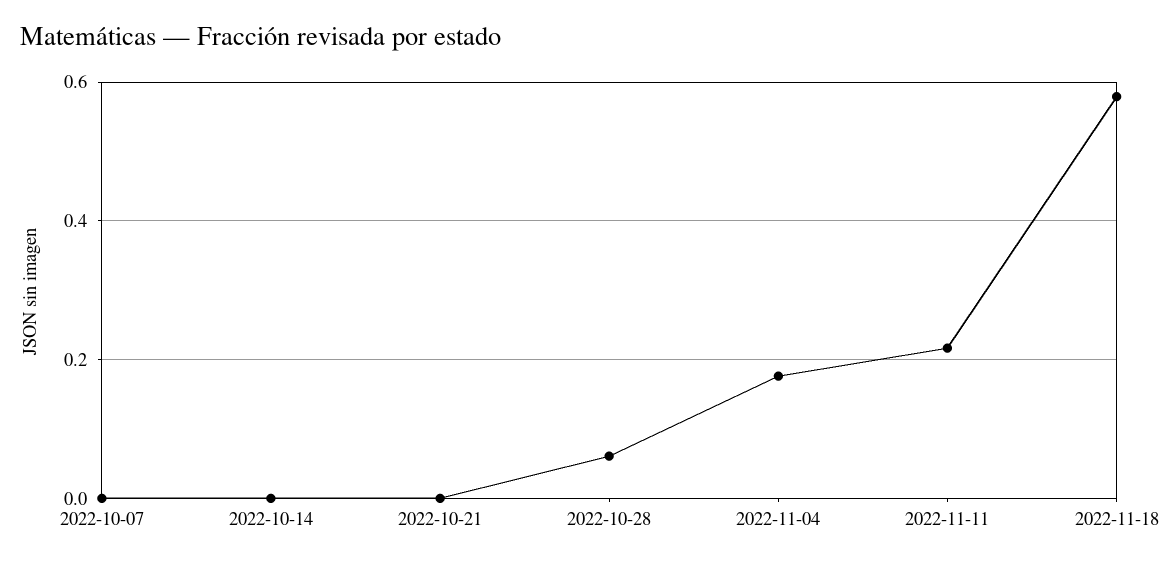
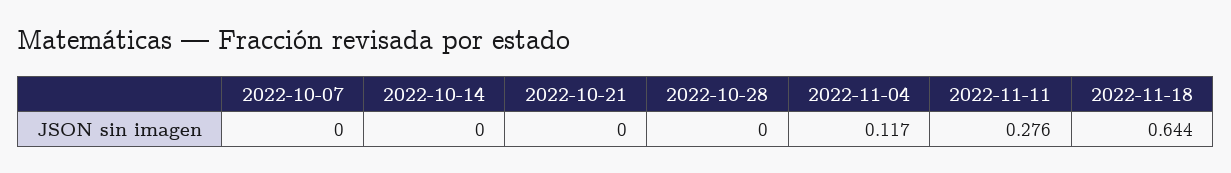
2022-10-28: 0.06 -> 0
2022-11-04: 0.18 -> 0.117
2022-11-11: 0.22 -> 0.276
2022-11-18: 0.58 -> 0.644

